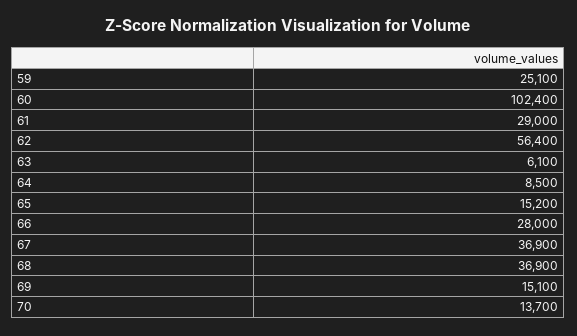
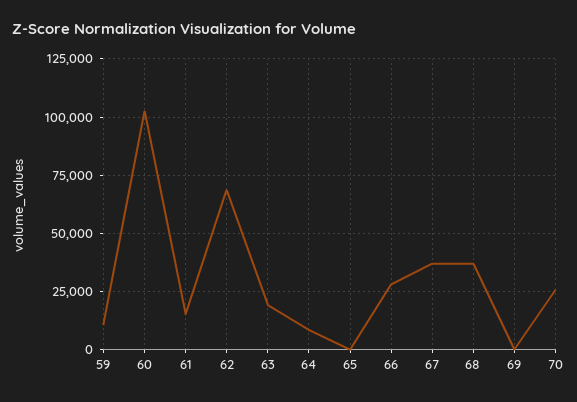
59: 25100 -> 10000
61: 29000 -> 15000
62: 56400 -> 70000
63: 6100 -> 20000
65: 15200 -> 0
69: 15100 -> 0
70: 13700 -> 25000

